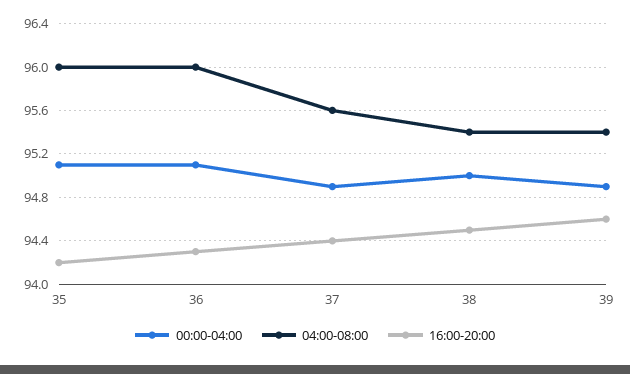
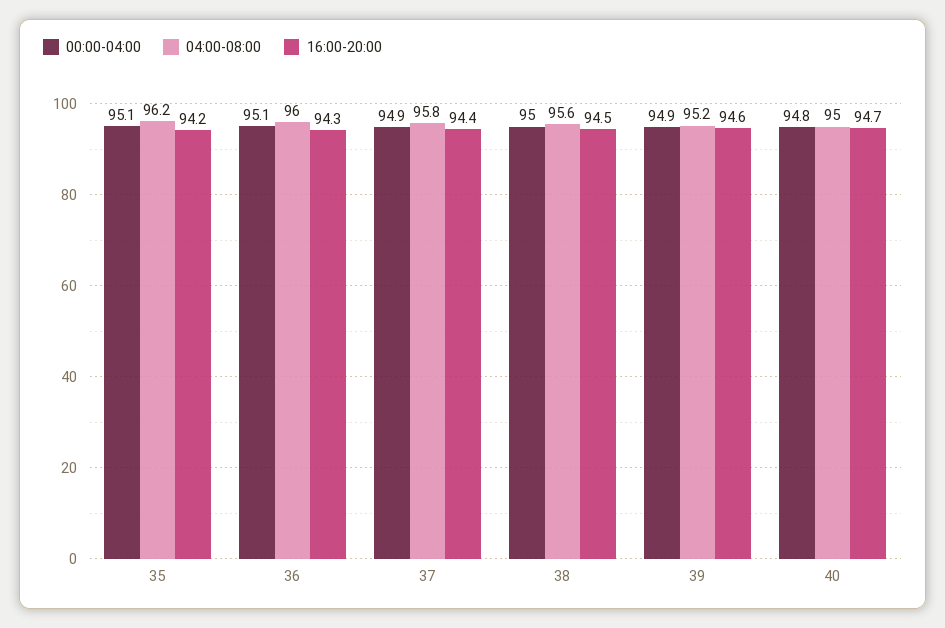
04:00-08:00, 35: 96 -> 96.2
04:00-08:00, 37: 95.6 -> 95.8
04:00-08:00, 38: 95.4 -> 95.6
04:00-08:00, 39: 95.4 -> 95.2
00:00-04:00, 40: none -> 94.8
04:00-08:00, 40: none -> 95
16:00-20:00, 40: none -> 94.7

